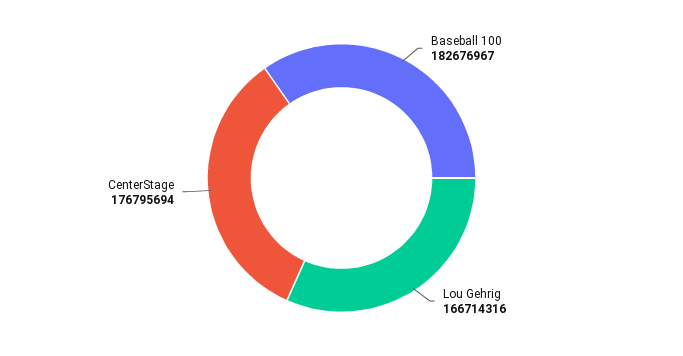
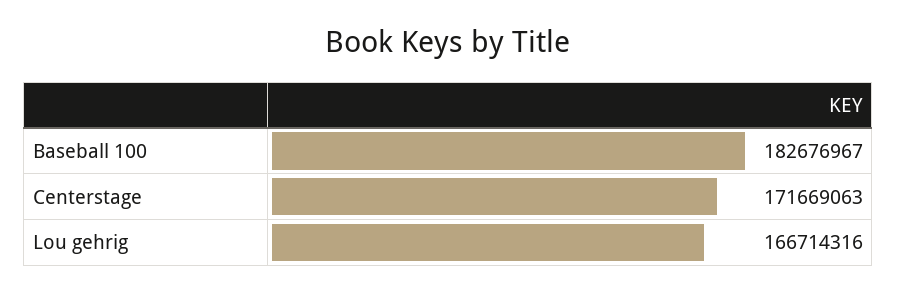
CenterStage: 176795694 -> 171669063

